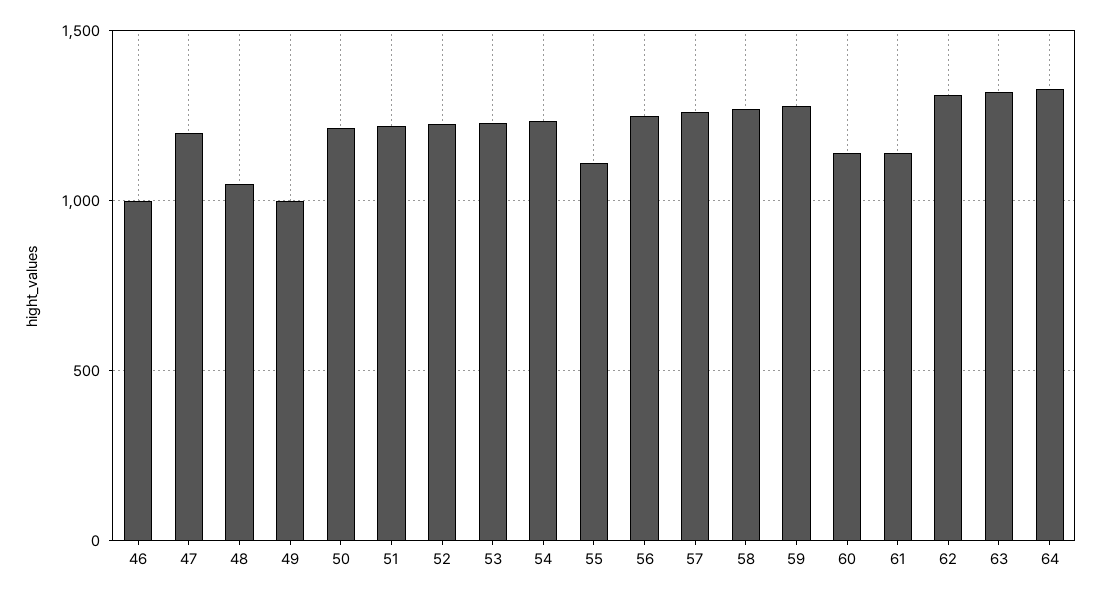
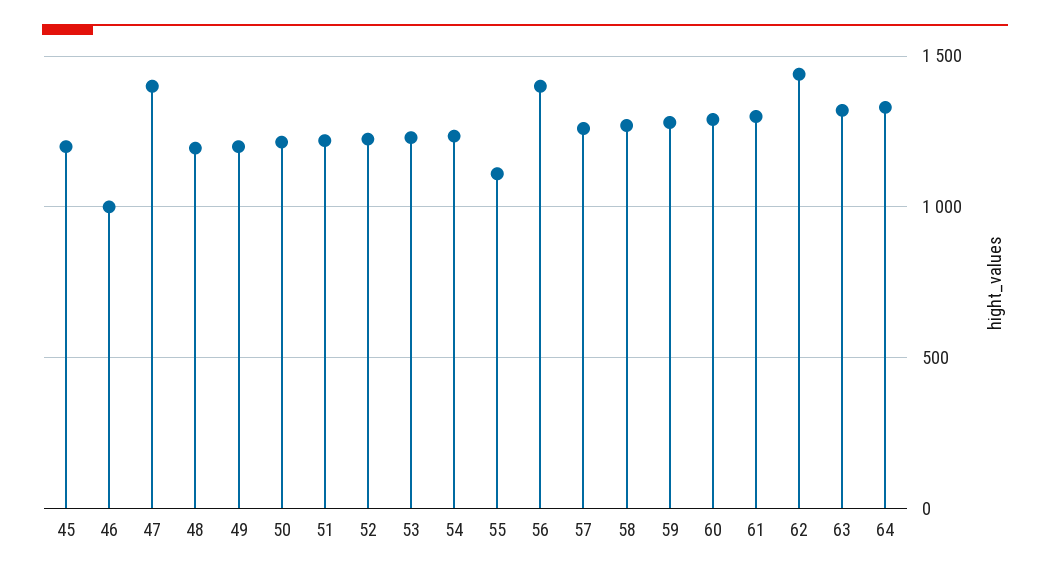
47: 1200 -> 1400
48: 1050 -> 1200
49: 1000 -> 1200
56: 1250 -> 1400
60: 1150 -> 1300
61: 1150 -> 1300
62: 1300 -> 1450
45: none -> 1200

